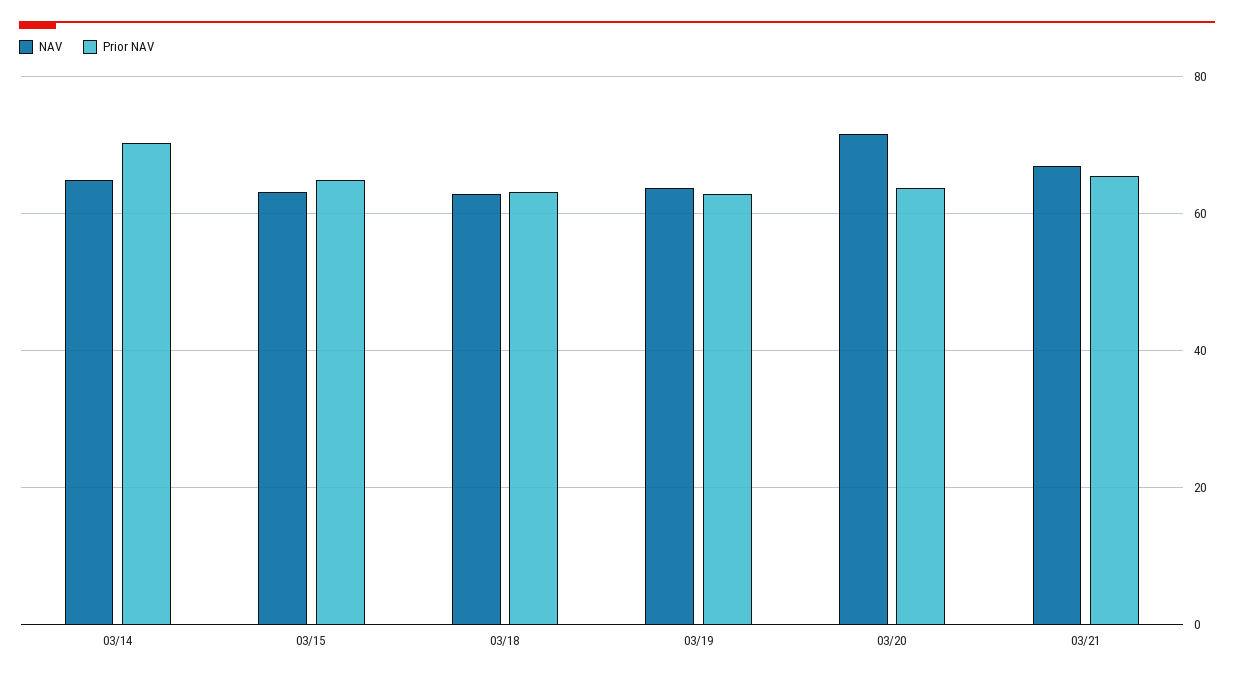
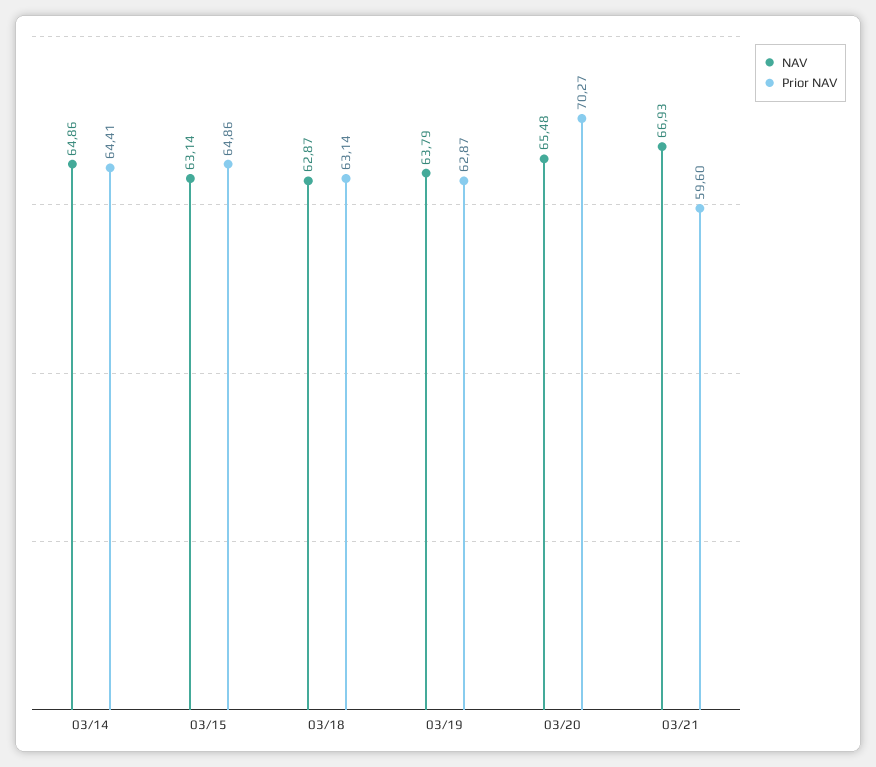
Prior NAV, 03/14: 70 -> 64.41
NAV, 03/20: 72 -> 65.48
Prior NAV, 03/20: 64 -> 70.27
Prior NAV, 03/21: 66 -> 59.6

